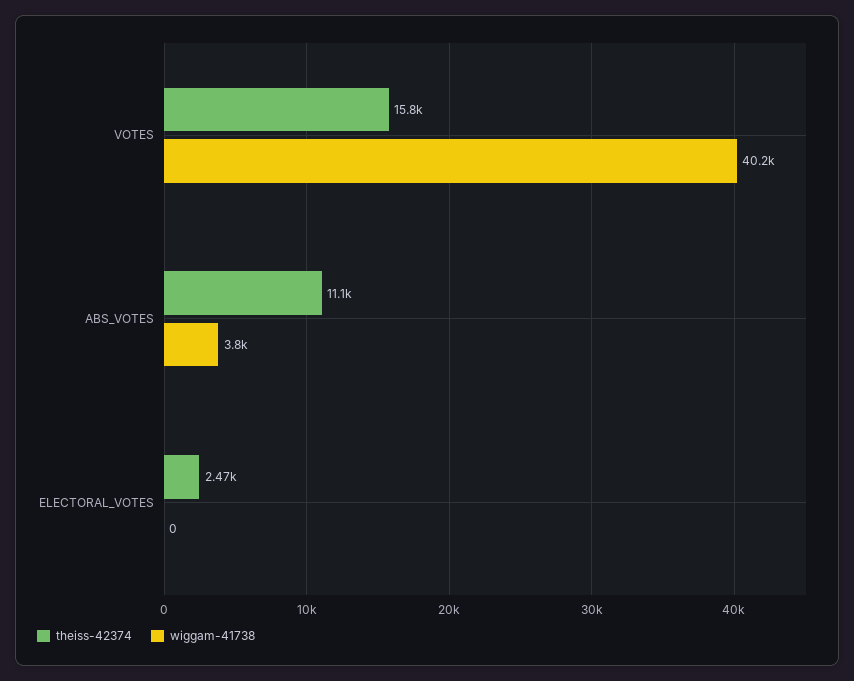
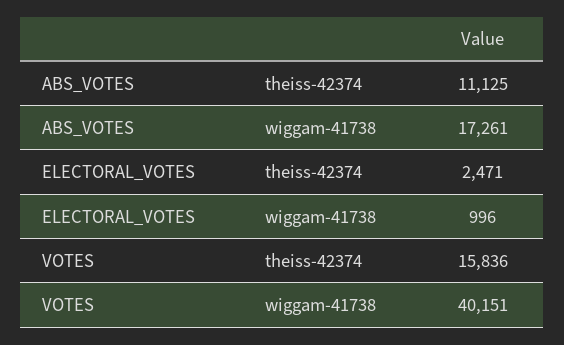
wiggam-41738, ABS_VOTES: 3800 -> 17261
wiggam-41738, ELECTORAL_VOTES: 0 -> 996

